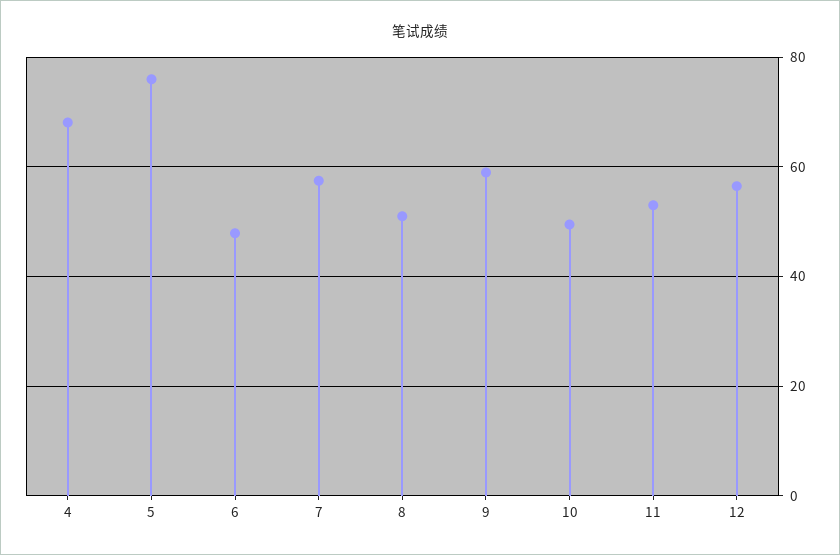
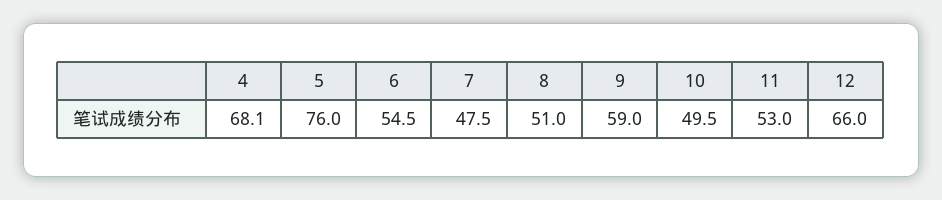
6: 48 -> 54.5
7: 58 -> 47.5
12: 56 -> 66

